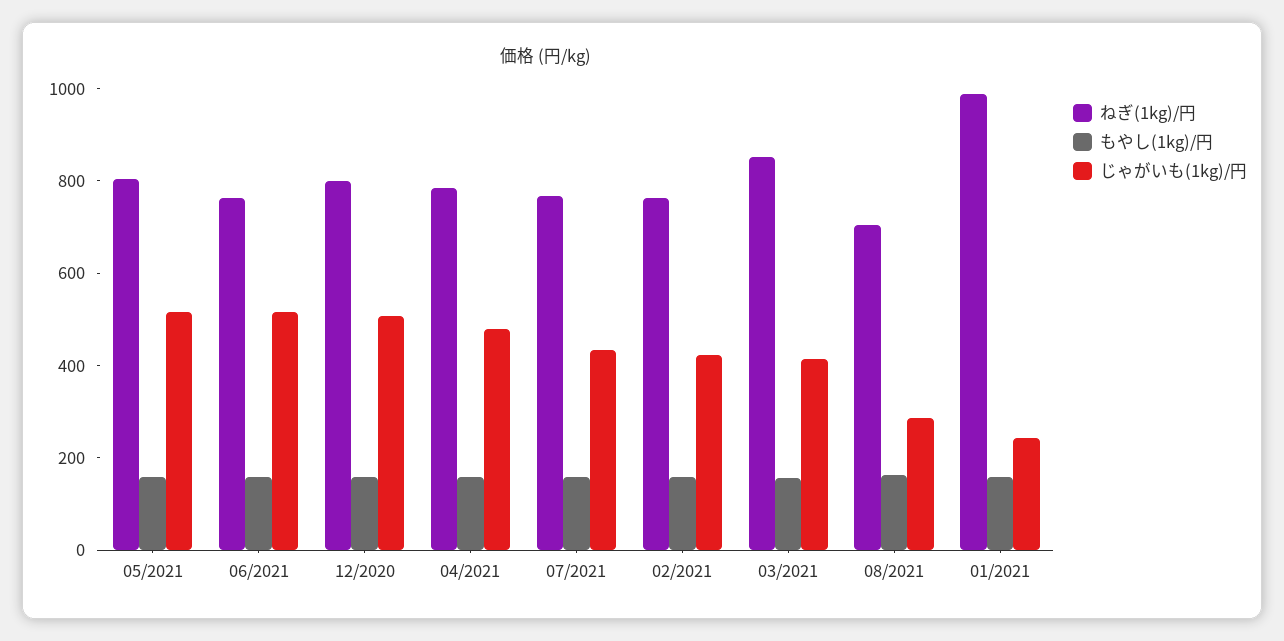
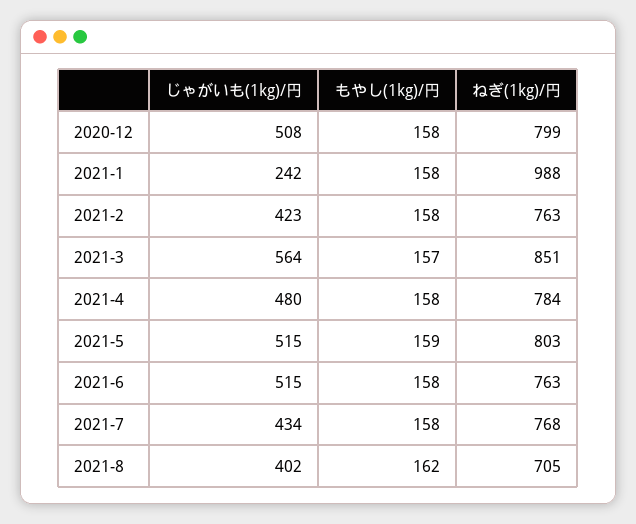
じゃがいも(1kg)/円, 03/2021: 400 -> 564
じゃがいも(1kg)/円, 08/2021: 300 -> 402

